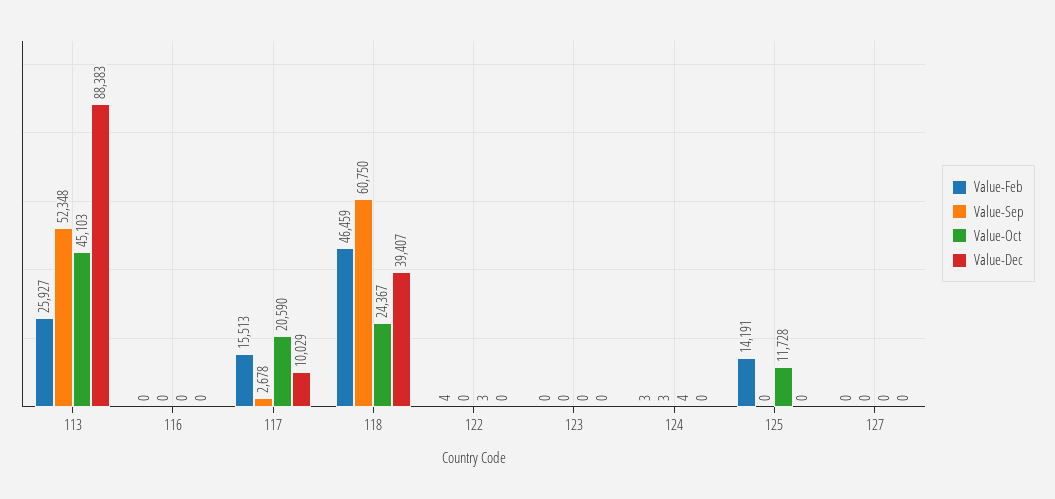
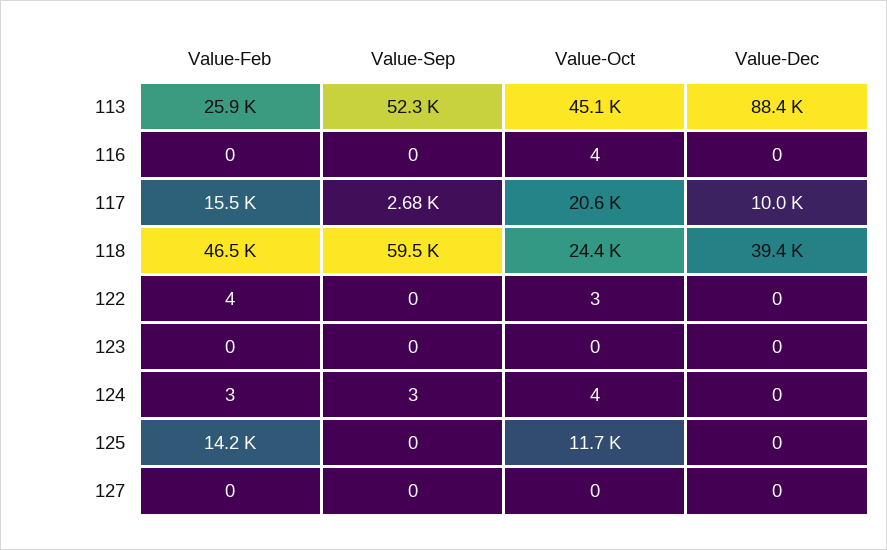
Value-Oct, 116: 0 -> 4
Value-Sep, 118: 60750 -> 59500

